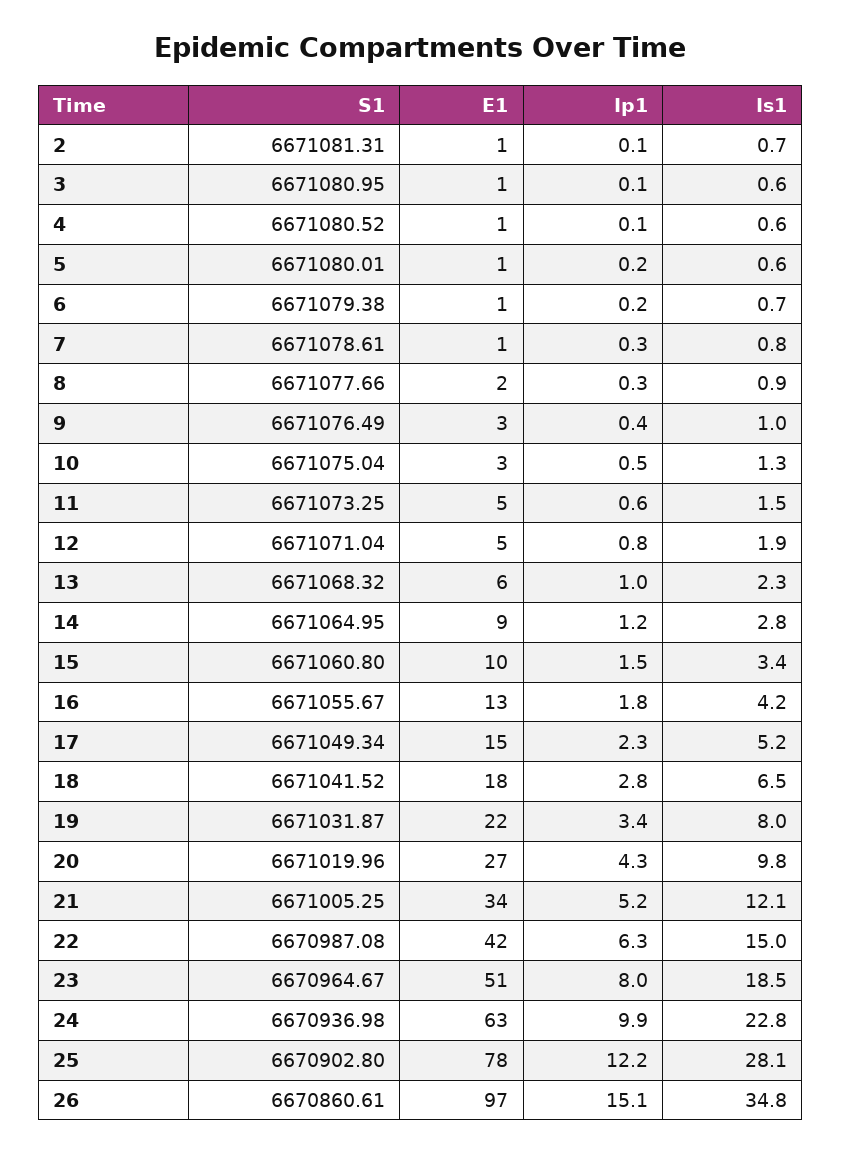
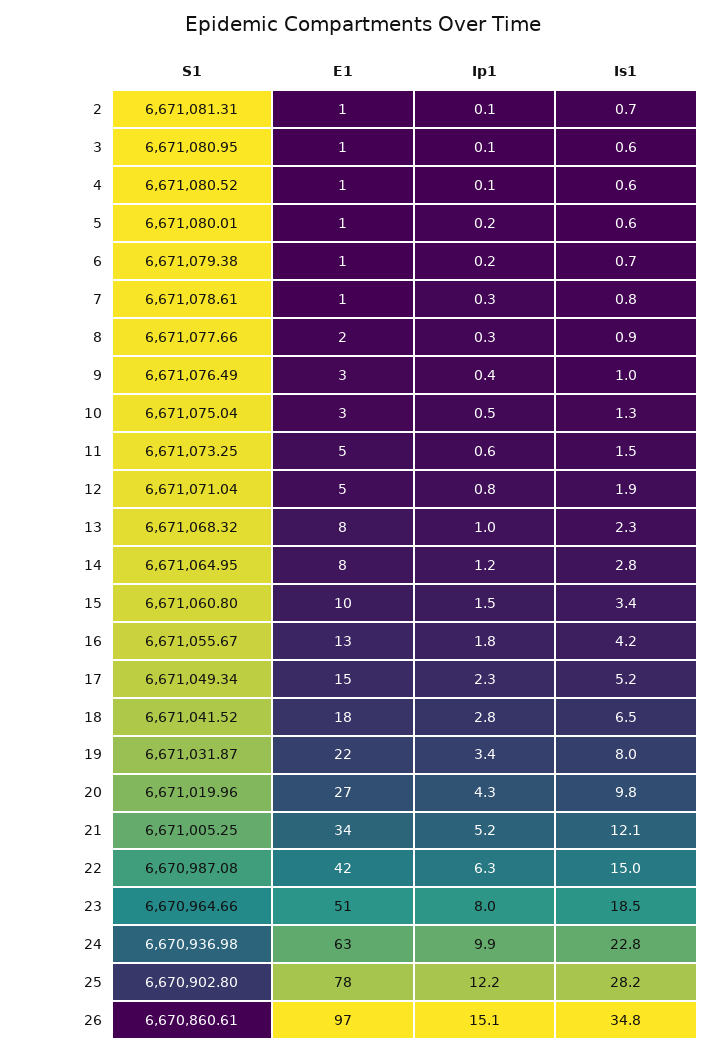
E1, 13: 6 -> 8
E1, 14: 9 -> 8
S1, 23: 6670964.67 -> 6670964.66
Is1, 25: 28.1 -> 28.2

